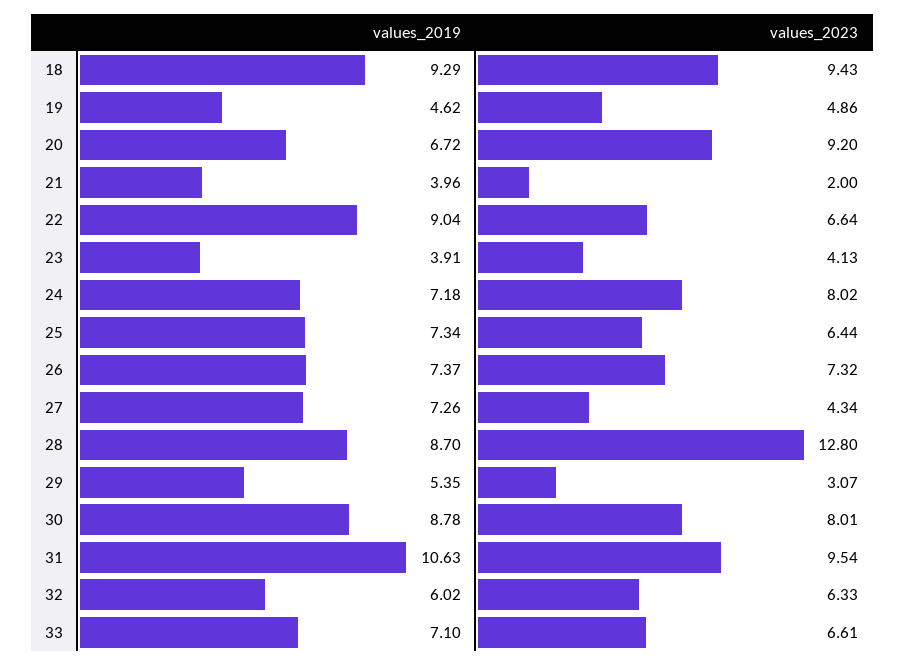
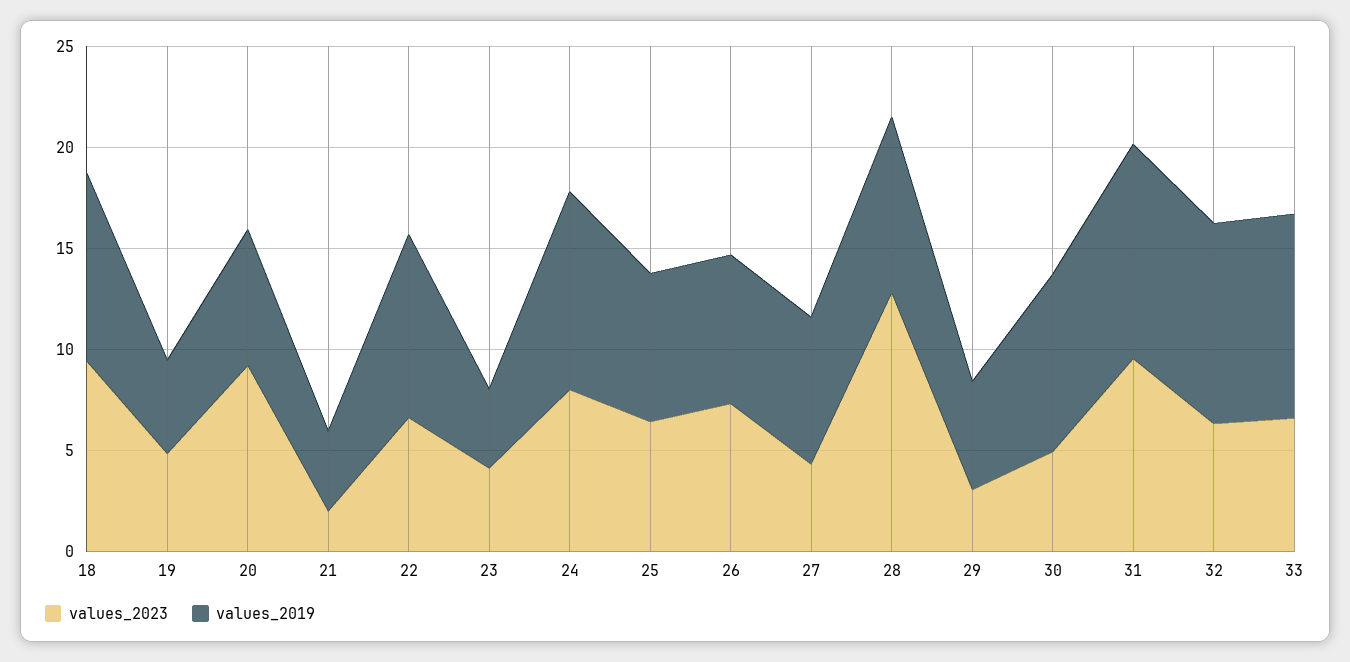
values_2019, 24: 7.18 -> 10
values_2023, 30: 8.01 -> 5
values_2019, 32: 6.02 -> 10
values_2019, 33: 7.1 -> 10

